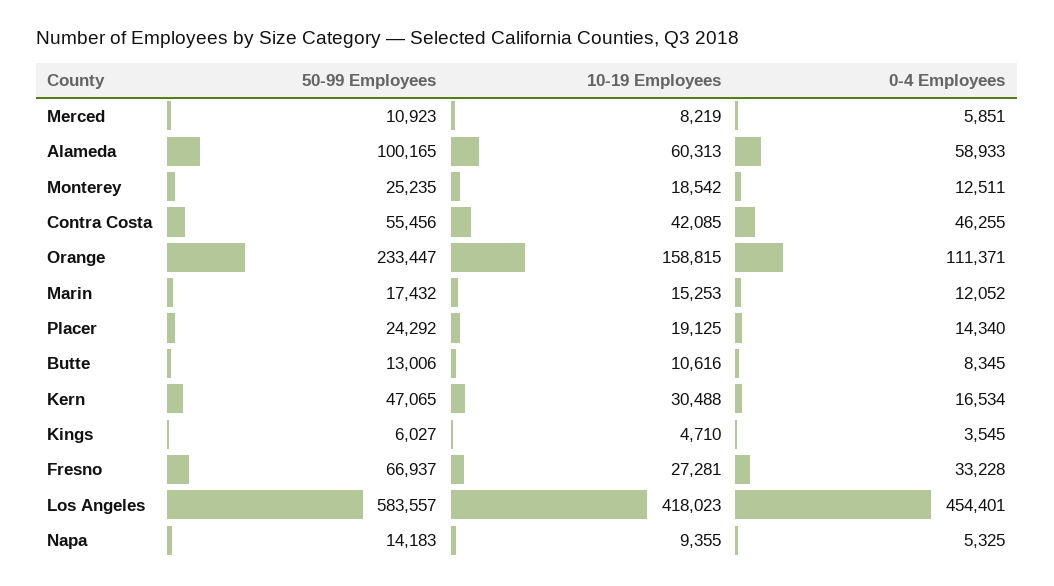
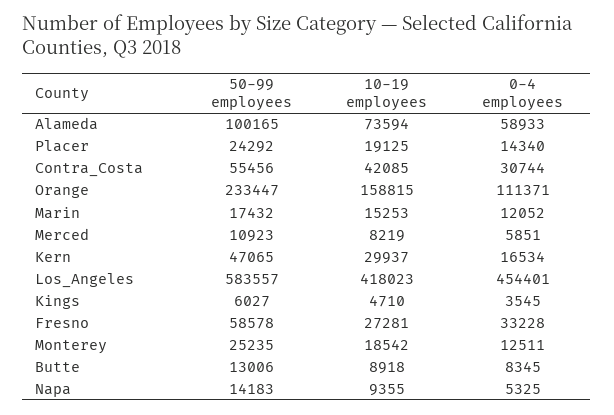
10-19 Employees, Alameda: 60313 -> 73594
0-4 Employees, Contra Costa: 46255 -> 30744
10-19 Employees, Butte: 10616 -> 8918
10-19 Employees, Kern: 30488 -> 29937
50-99 Employees, Fresno: 66937 -> 58578

